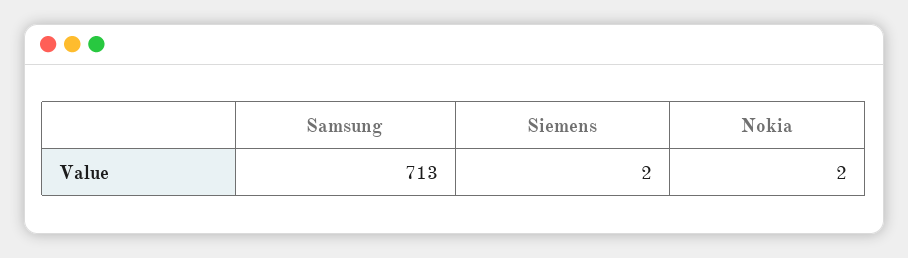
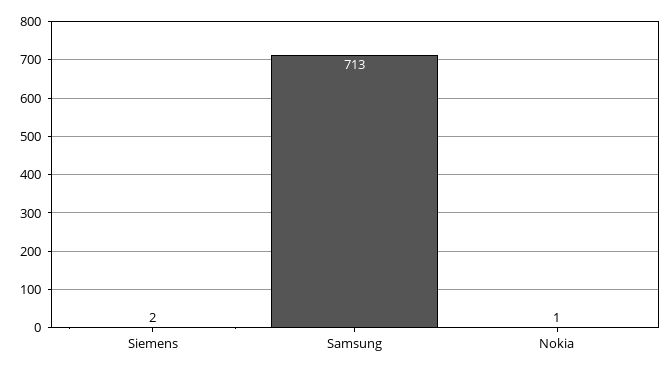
Nokia: 2 -> 1

